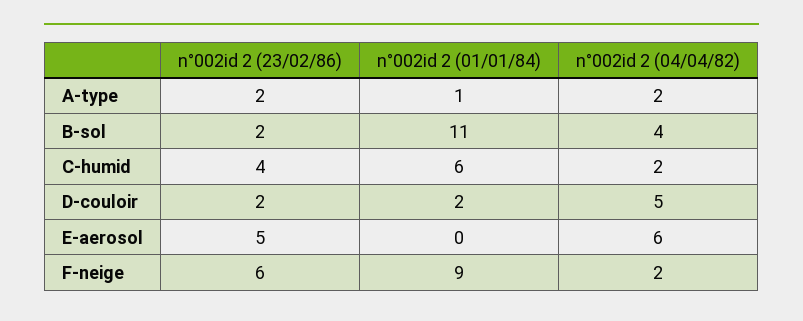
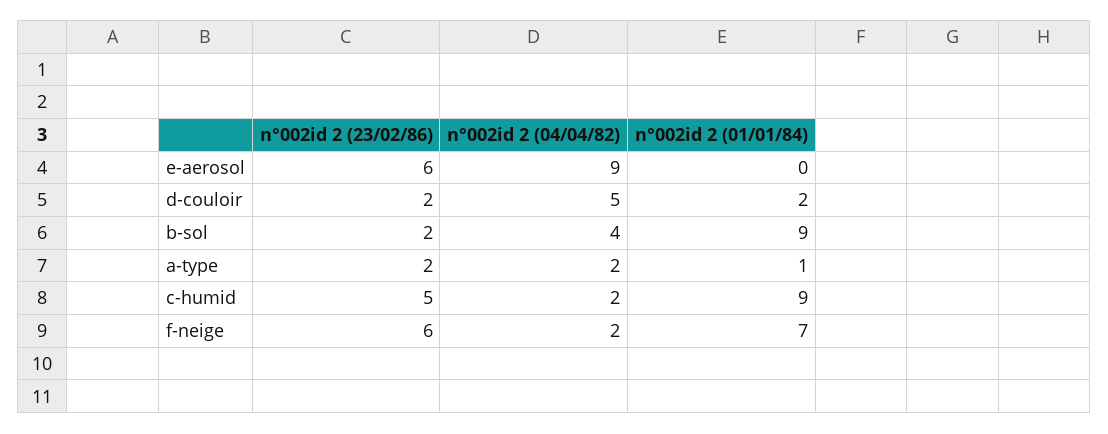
n°002id 2 (01/01/84), B-sol: 11 -> 9
n°002id 2 (23/02/86), C-humid: 4 -> 5
n°002id 2 (01/01/84), C-humid: 6 -> 9
n°002id 2 (23/02/86), E-aerosol: 5 -> 6
n°002id 2 (04/04/82), E-aerosol: 6 -> 9
n°002id 2 (01/01/84), F-neige: 9 -> 7

